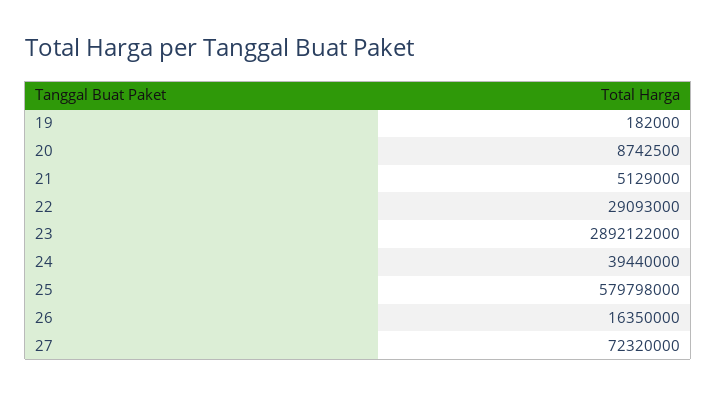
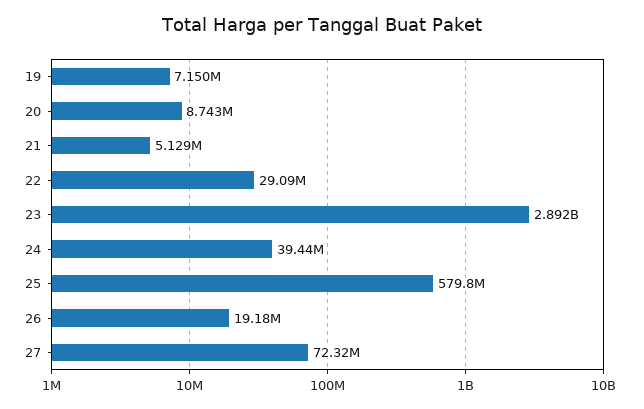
19: 182000 -> 7150000
26: 16350000 -> 19180000

